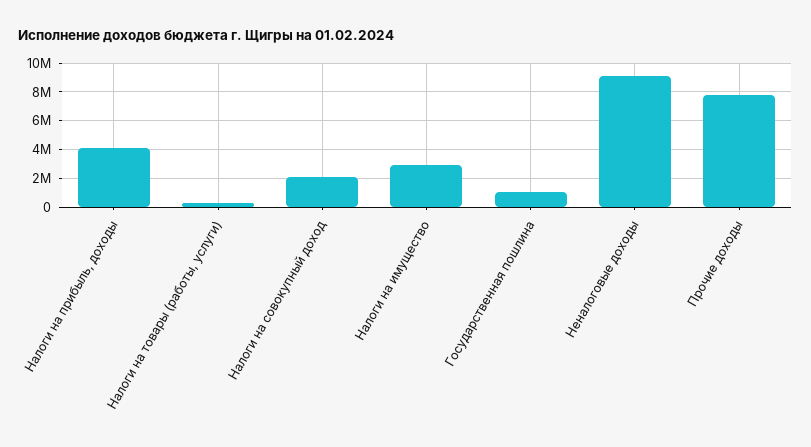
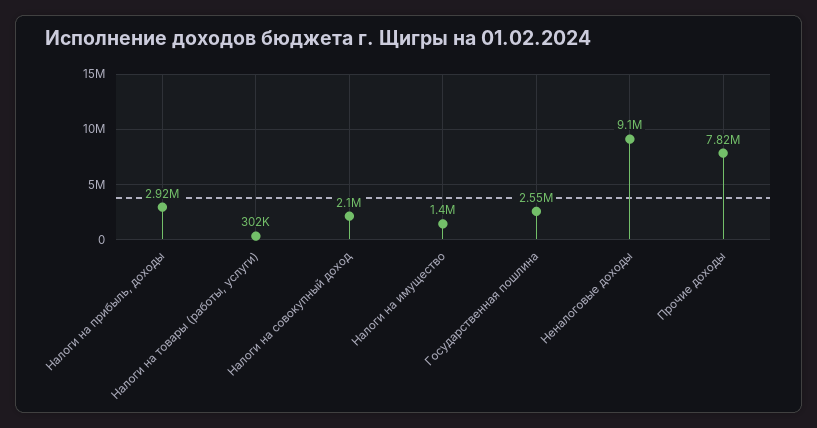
Налоги на прибыль, доходы: 4000000 -> 2920000
Налоги на имущество: 3000000 -> 1400000
Государственная пошлина: 1000000 -> 2550000

